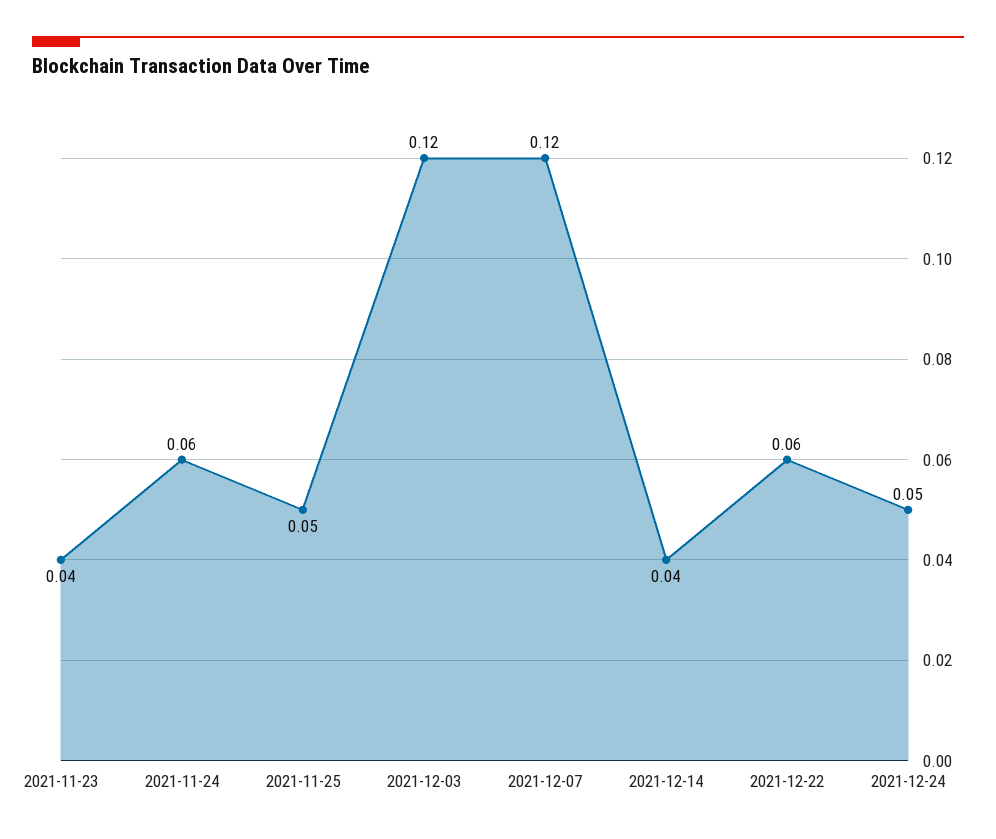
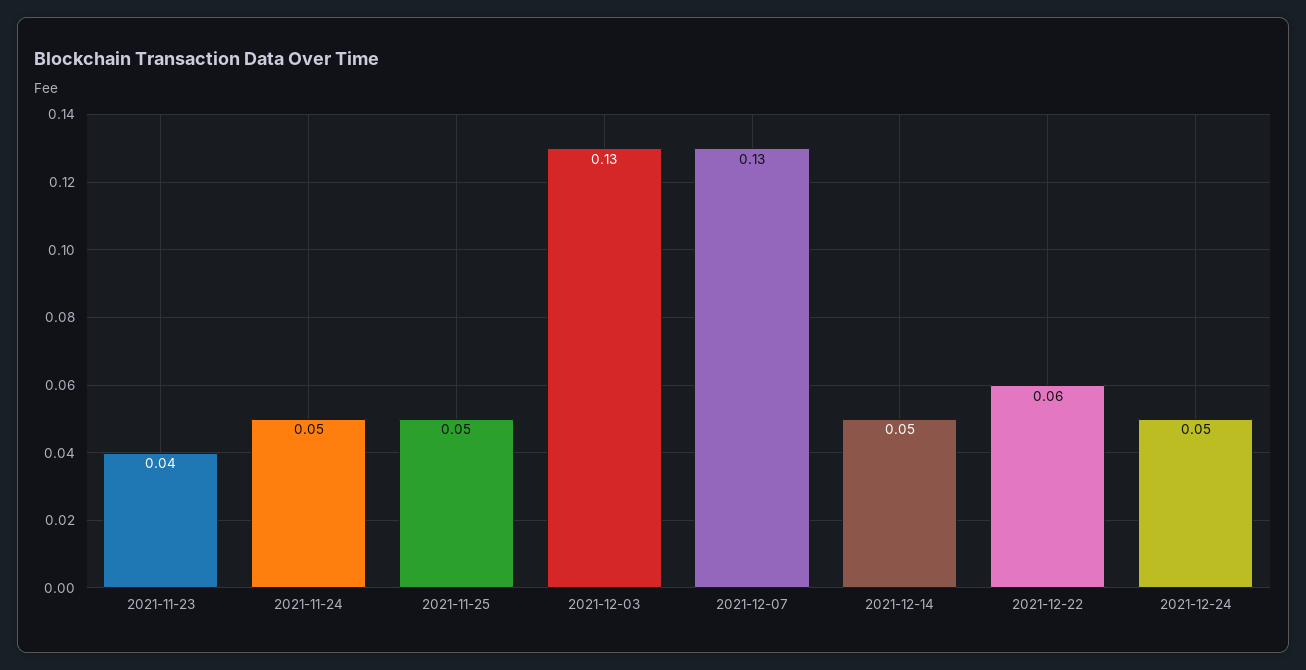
2021-11-24: 0.06 -> 0.05
2021-12-03: 0.12 -> 0.13
2021-12-07: 0.12 -> 0.13
2021-12-14: 0.04 -> 0.05

